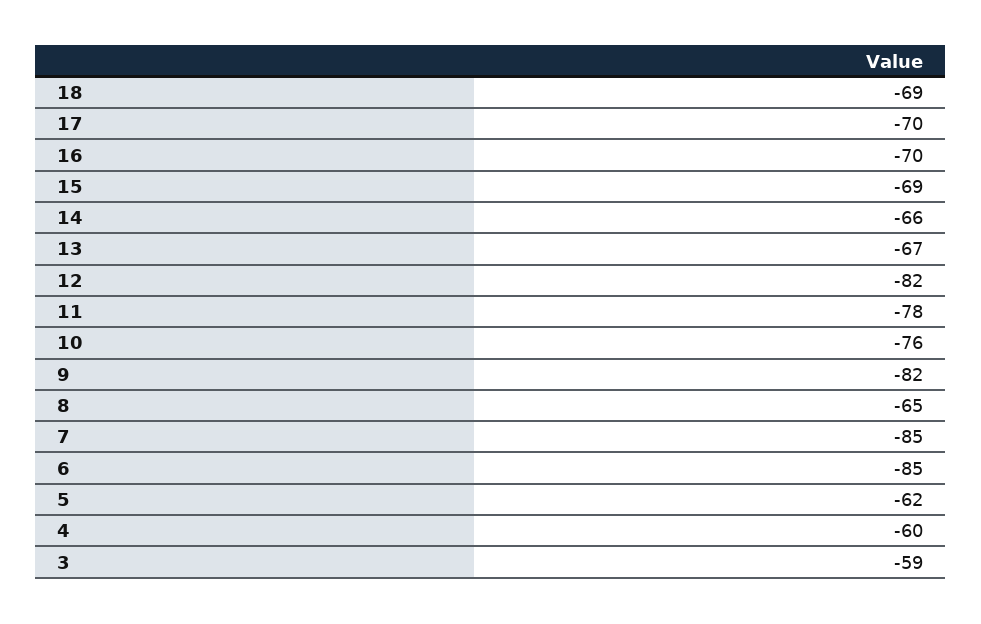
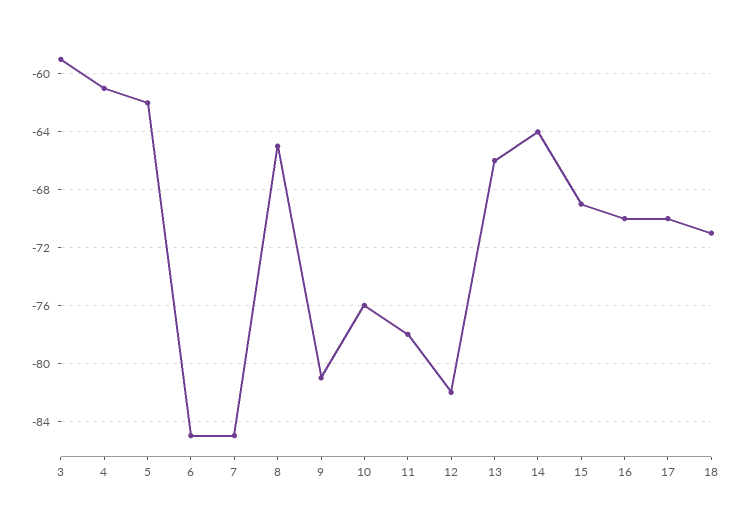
18: -69 -> -71
14: -66 -> -64
13: -67 -> -66
9: -82 -> -81
4: -60 -> -61

